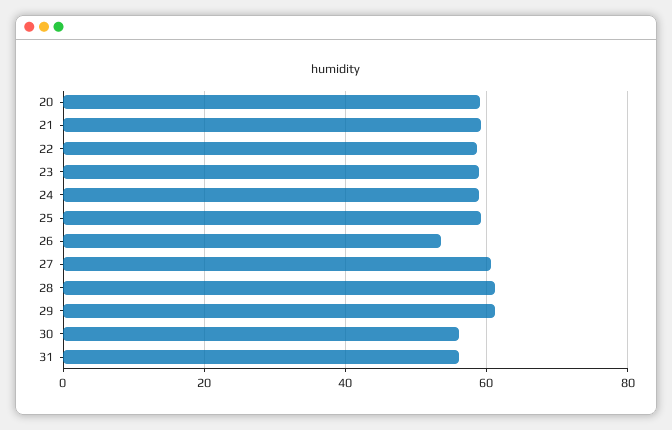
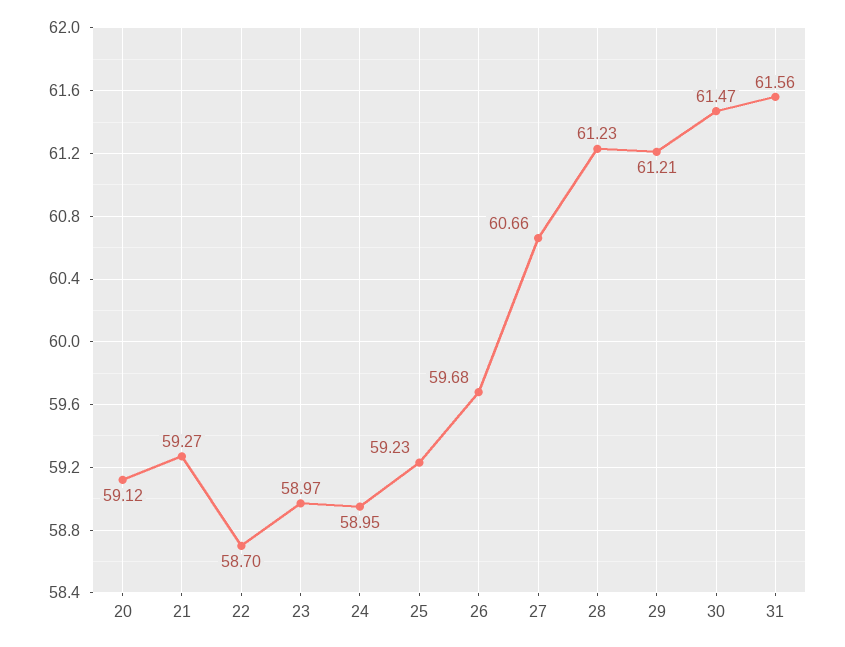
26: 54 -> 59.68
30: 56 -> 61.47
31: 56 -> 61.56

